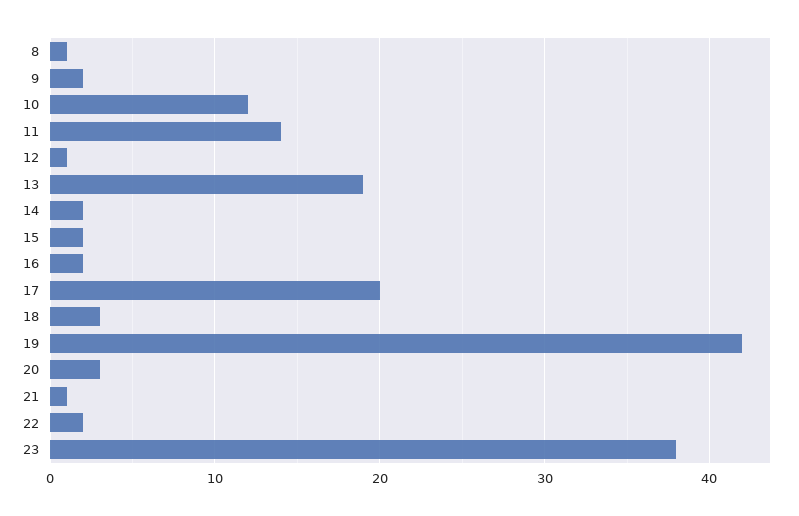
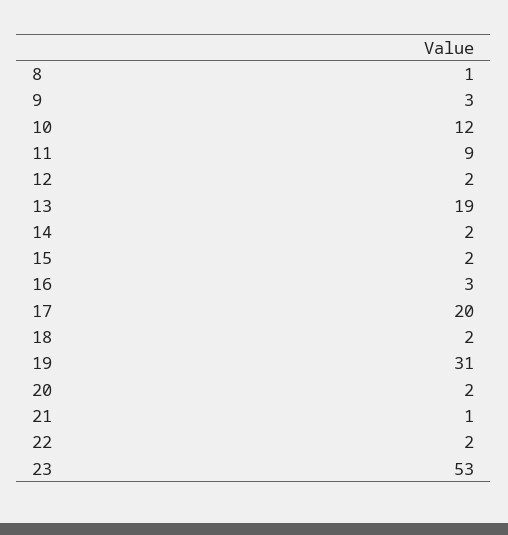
9: 2 -> 3
11: 14 -> 9
12: 1 -> 2
16: 2 -> 3
18: 3 -> 2
19: 42 -> 31
20: 3 -> 2
23: 38 -> 53

